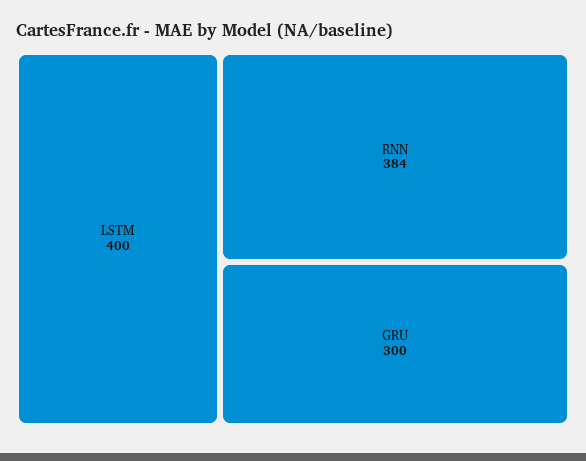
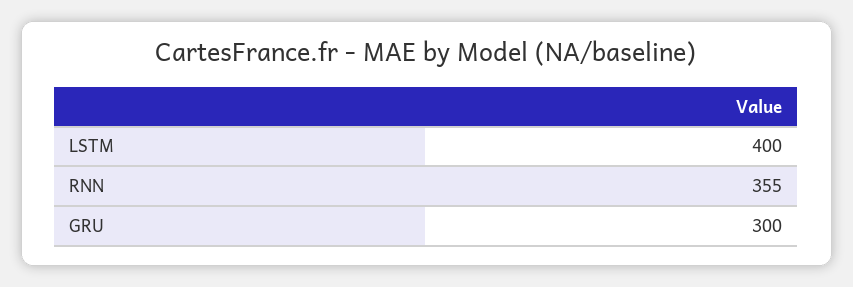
RNN: 384 -> 355

